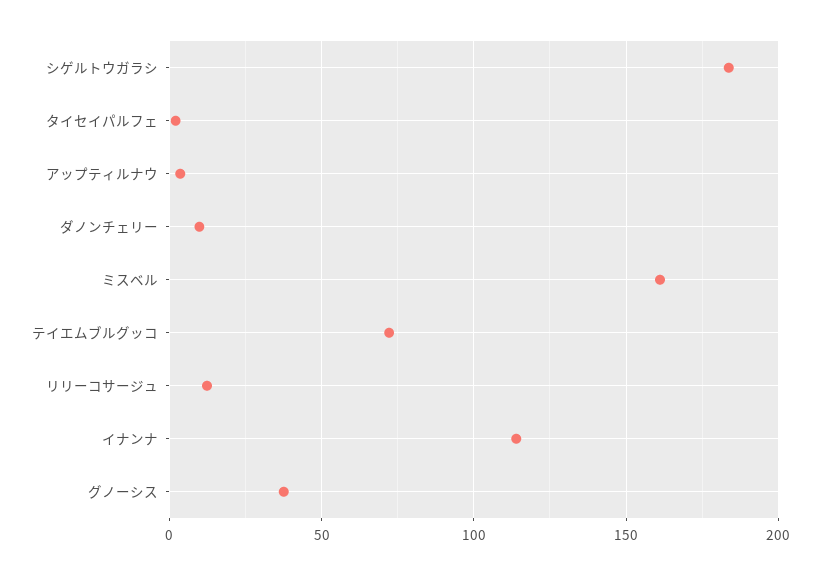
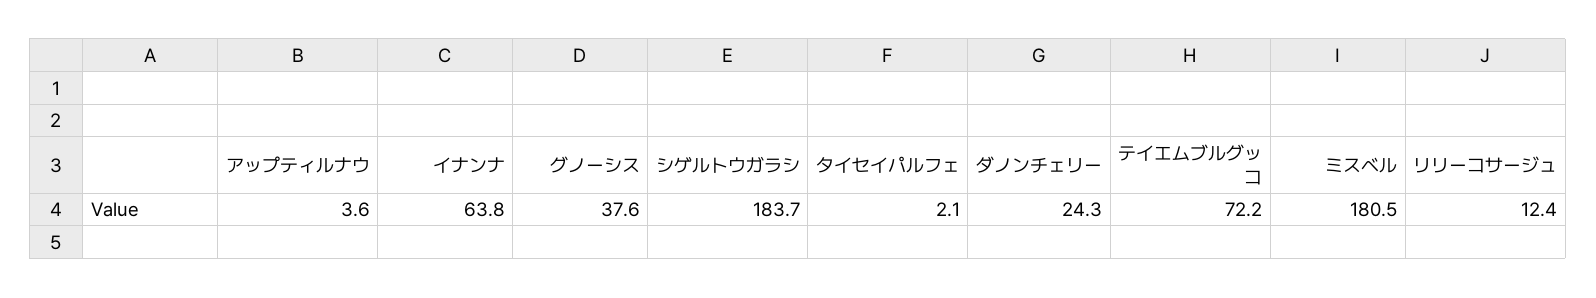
ダノンチェリー: 10 -> 24.3
ミスベル: 160 -> 180.5
イナンナ: 115 -> 63.8

